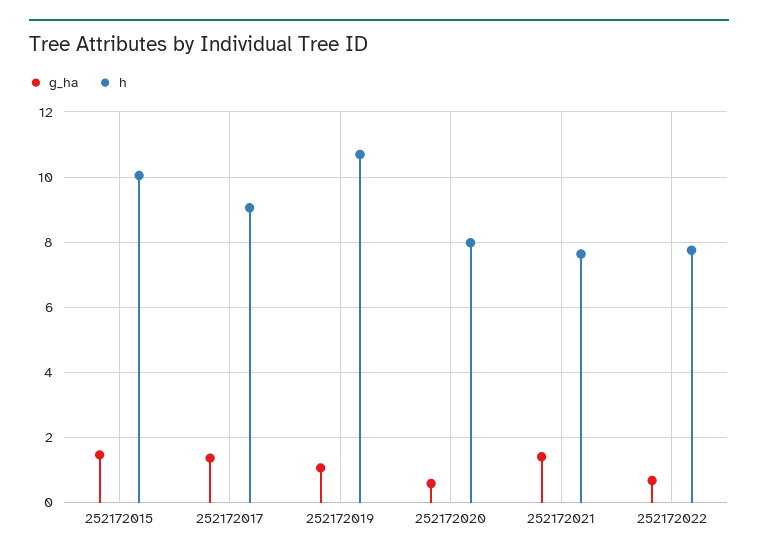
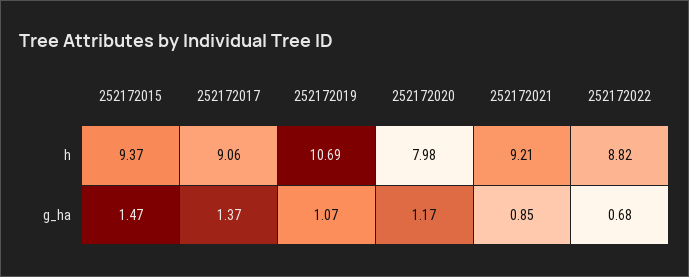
h, 252172015: 10 -> 9.37
g_ha, 252172020: 0.6 -> 1.17
g_ha, 252172021: 1.4 -> 0.85
h, 252172021: 7.6 -> 9.21
h, 252172022: 7.8 -> 8.82

